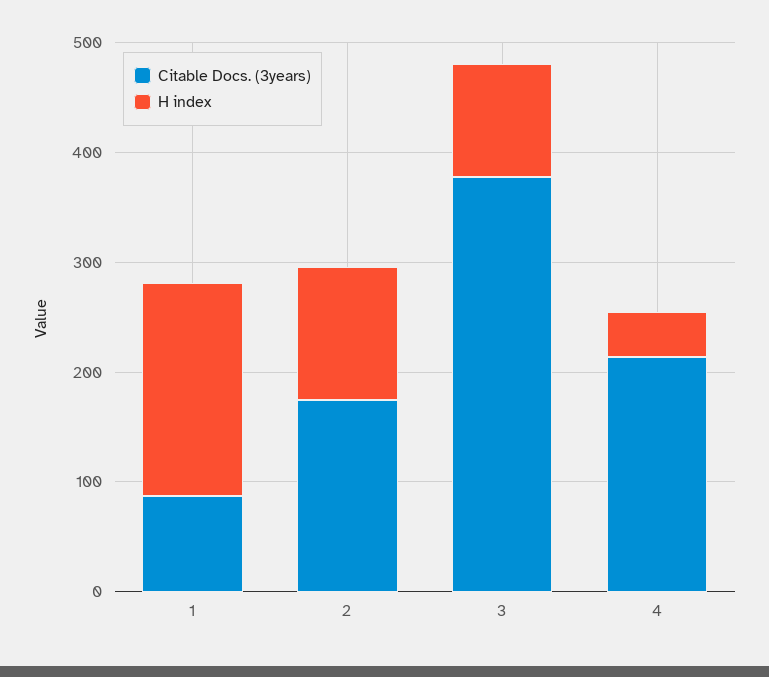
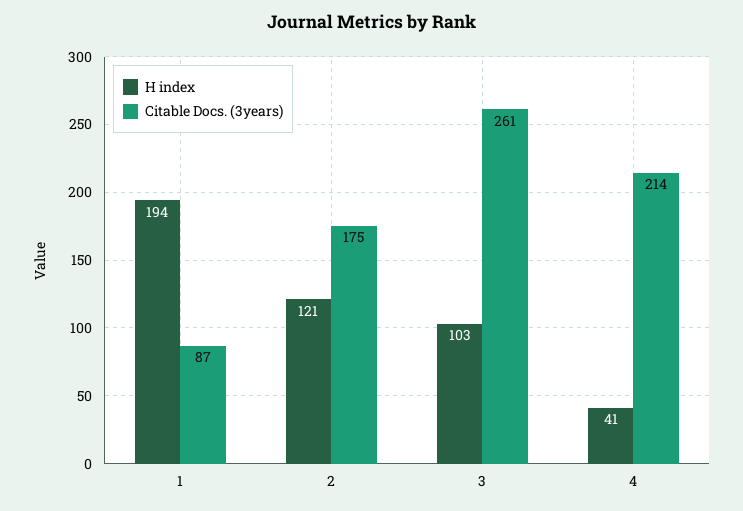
Citable Docs. (3years), 3: 380 -> 261

